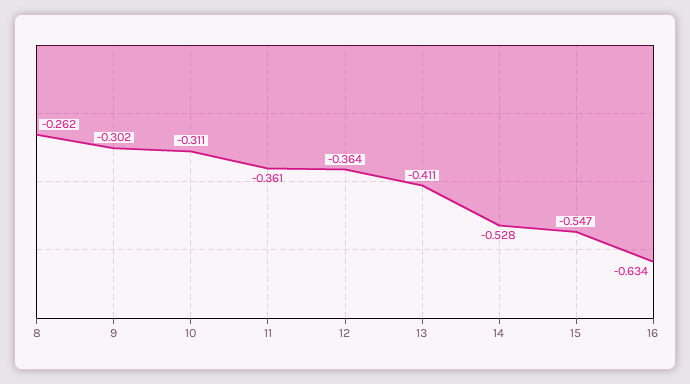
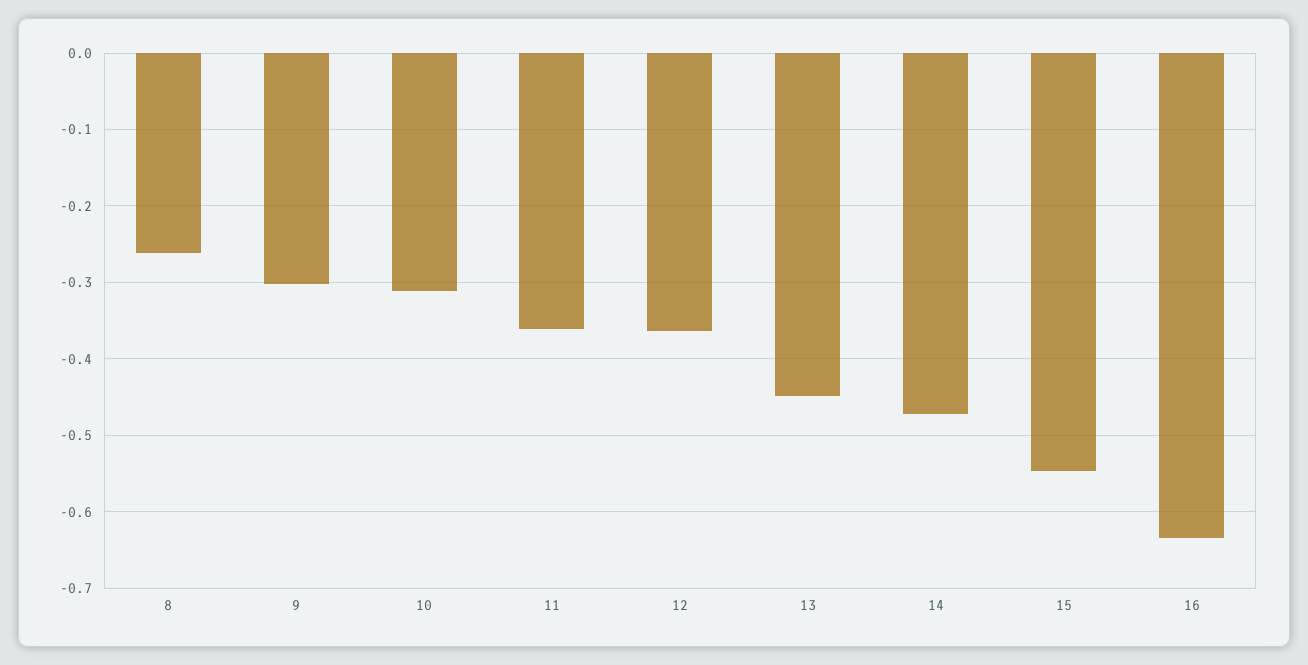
13: -0.411 -> -0.45
14: -0.528 -> -0.47

